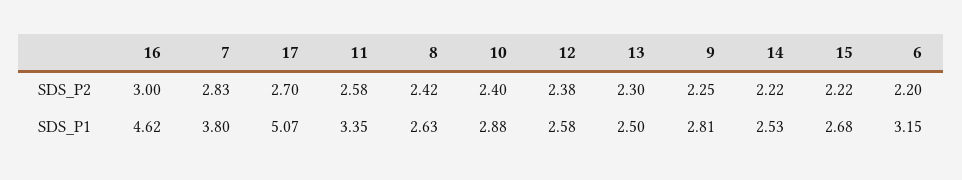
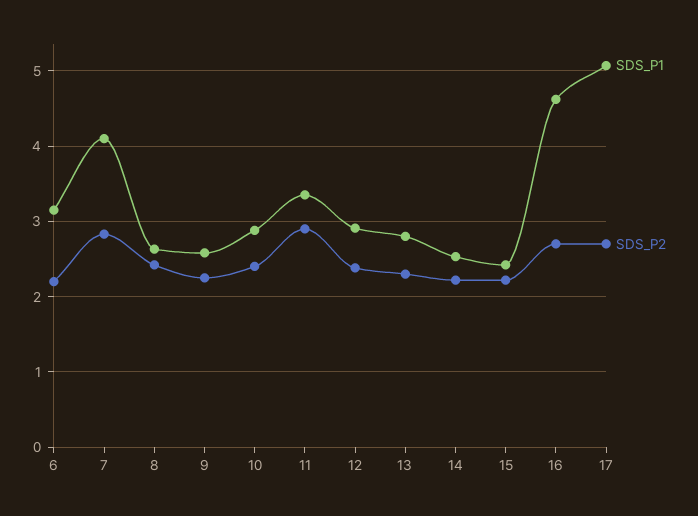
SDS_P2, 16: 3 -> 2.7
SDS_P2, 11: 2.58 -> 2.9
SDS_P1, 7: 3.8 -> 4.1
SDS_P1, 12: 2.58 -> 2.9
SDS_P1, 13: 2.5 -> 2.8
SDS_P1, 9: 2.81 -> 2.6
SDS_P1, 15: 2.68 -> 2.4

